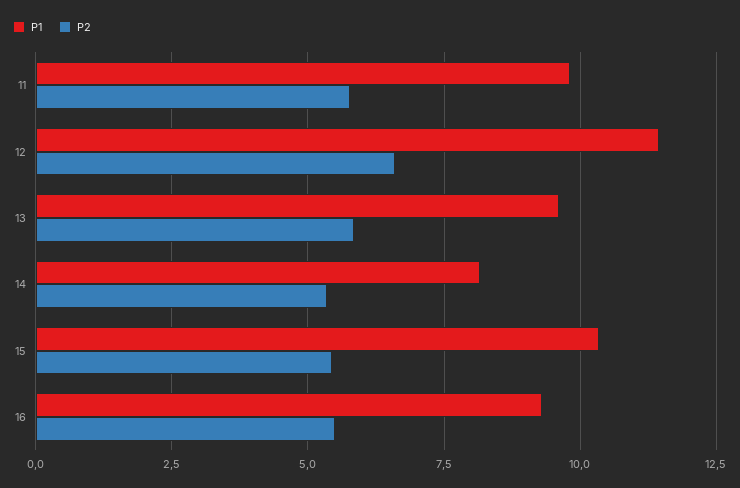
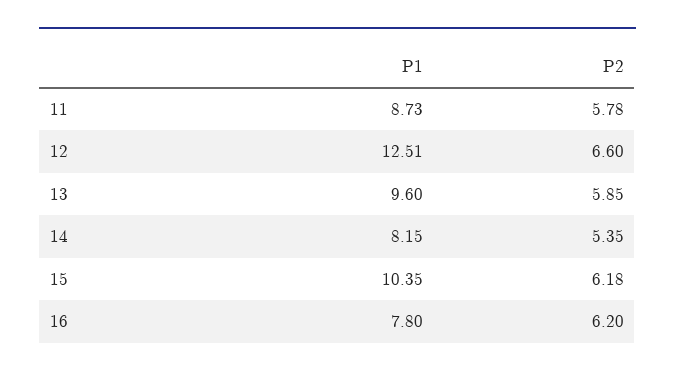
P1, 11: 9.75 -> 8.73
P1, 12: 11.5 -> 12.51
P2, 15: 5.5 -> 6.18
P1, 16: 9.25 -> 7.8
P2, 16: 5.5 -> 6.2

